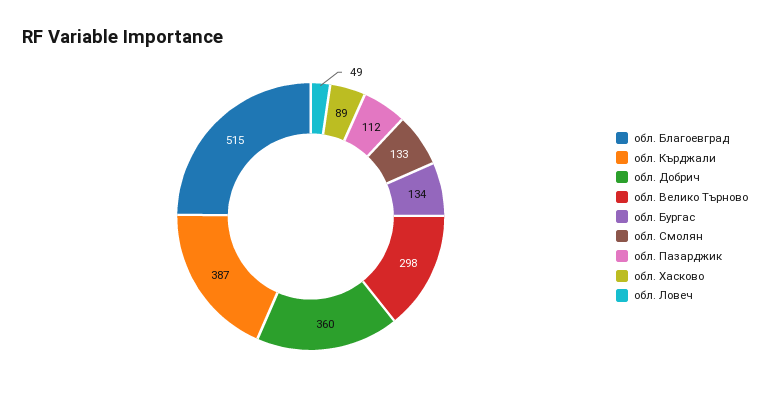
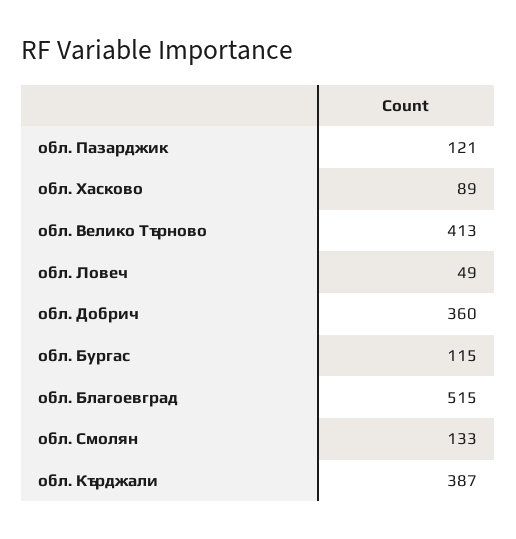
обл. Велико Търново: 298 -> 413
обл. Бургас: 134 -> 115
обл. Пазарджик: 112 -> 121

